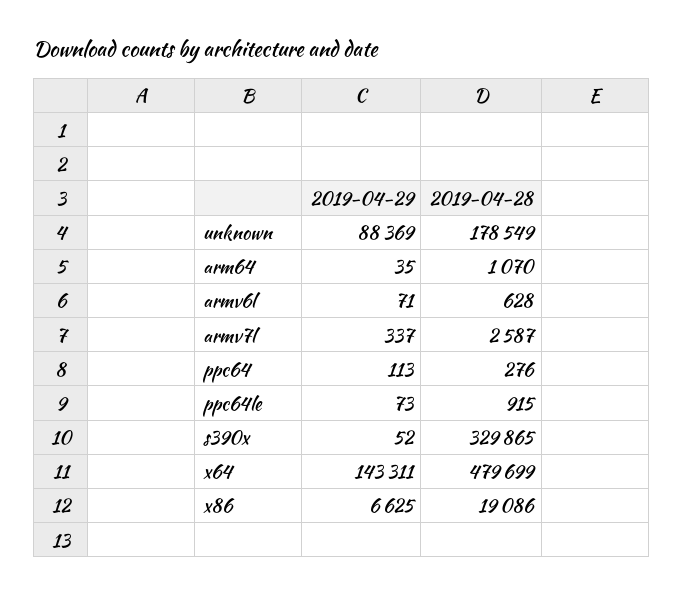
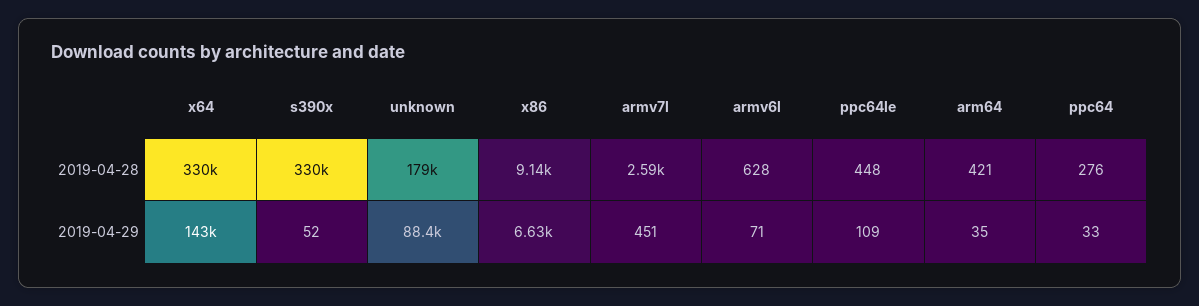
2019-04-28, arm64: 1070 -> 421
2019-04-29, armv7l: 337 -> 451
2019-04-29, ppc64: 113 -> 33
2019-04-29, ppc64le: 73 -> 109
2019-04-28, ppc64le: 915 -> 448
2019-04-28, x64: 479699 -> 330000
2019-04-28, x86: 19086 -> 9140

